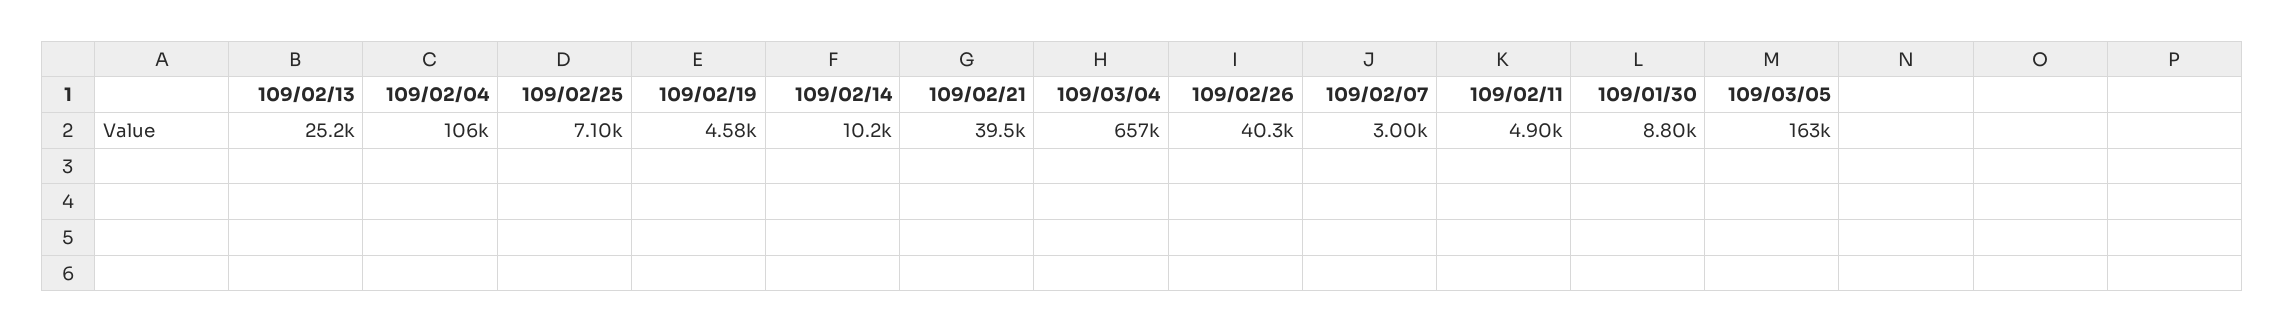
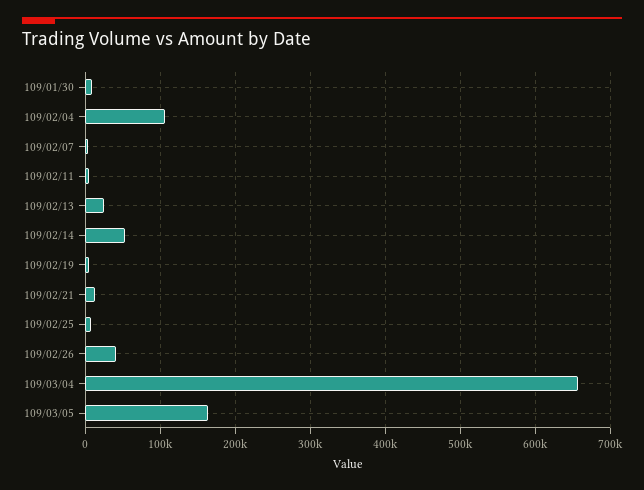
109/02/14: 10200 -> 50000
109/02/21: 39500 -> 10000

